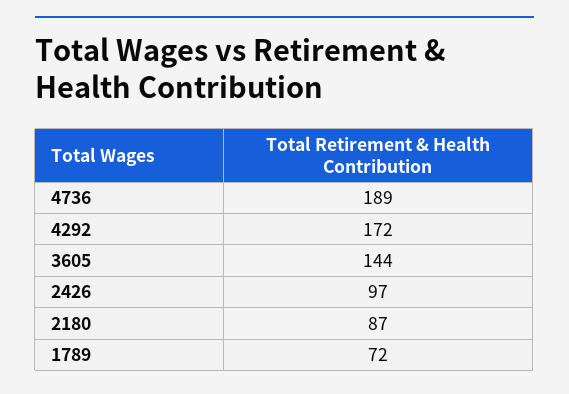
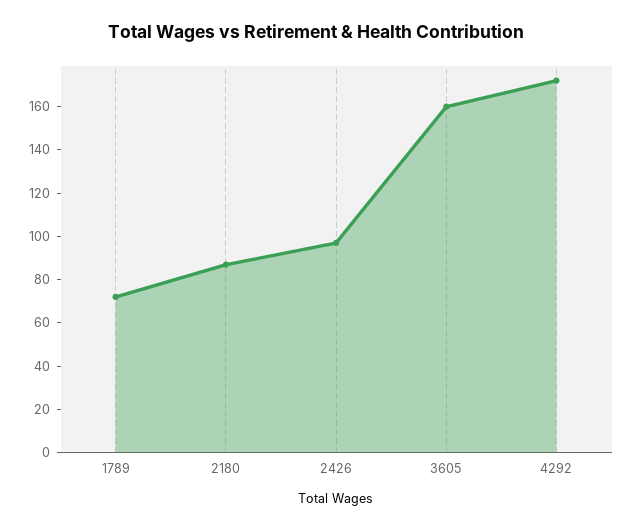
4736: 189 -> none
3605: 144 -> 160

